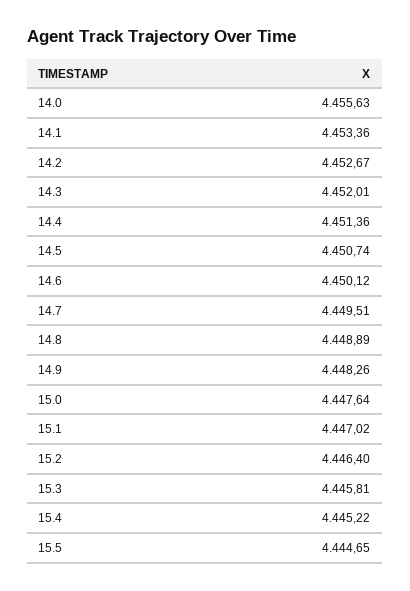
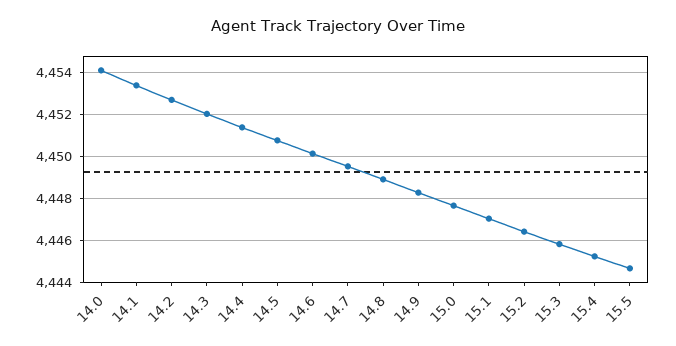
14.0: 4455.63 -> 4454

